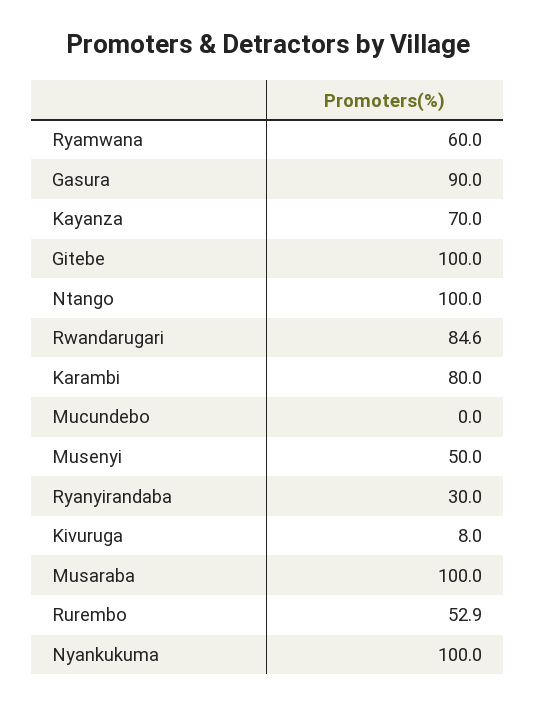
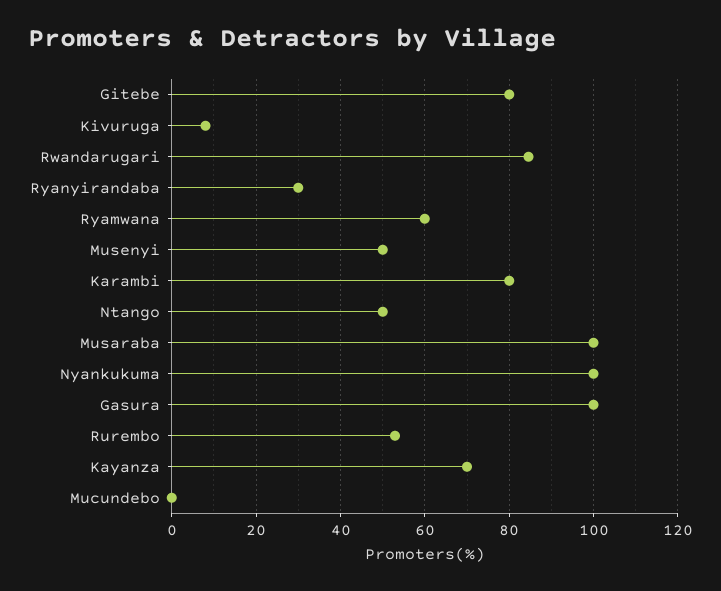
Gasura: 90 -> 100
Gitebe: 100 -> 80
Ntango: 100 -> 50

